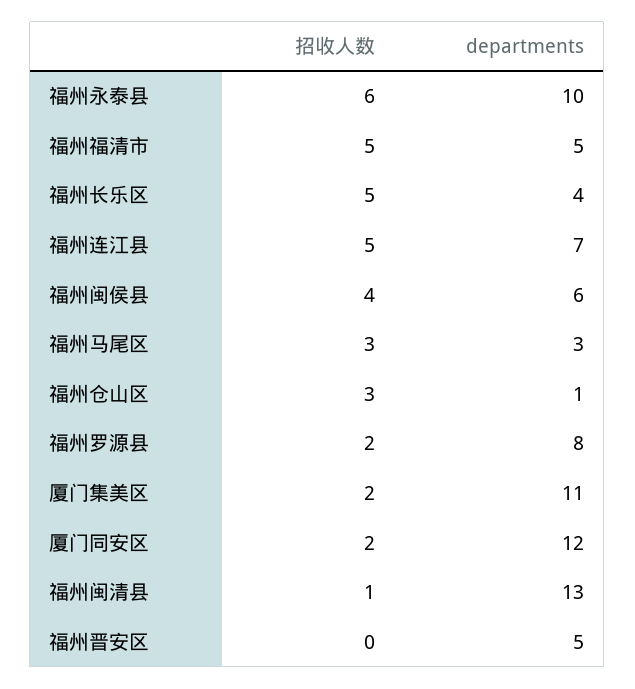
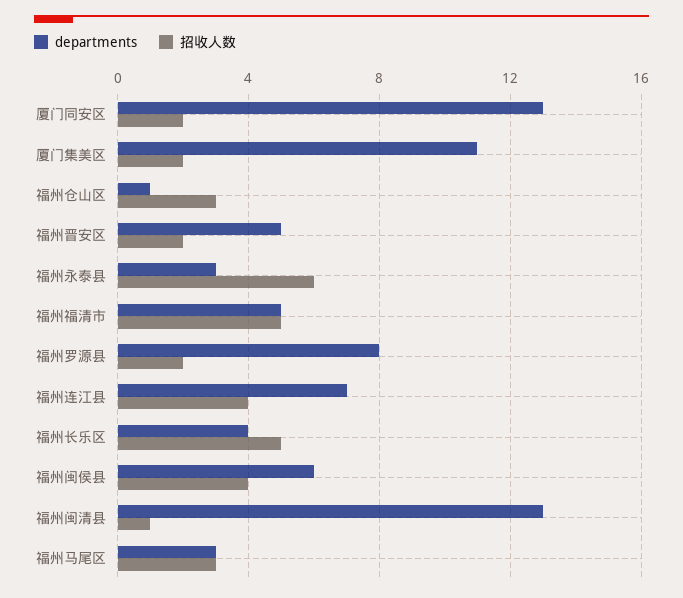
departments, 福州永泰县: 10 -> 3
招收人数, 福州连江县: 5 -> 4
departments, 厦门同安区: 12 -> 13
招收人数, 福州晋安区: 0 -> 2

